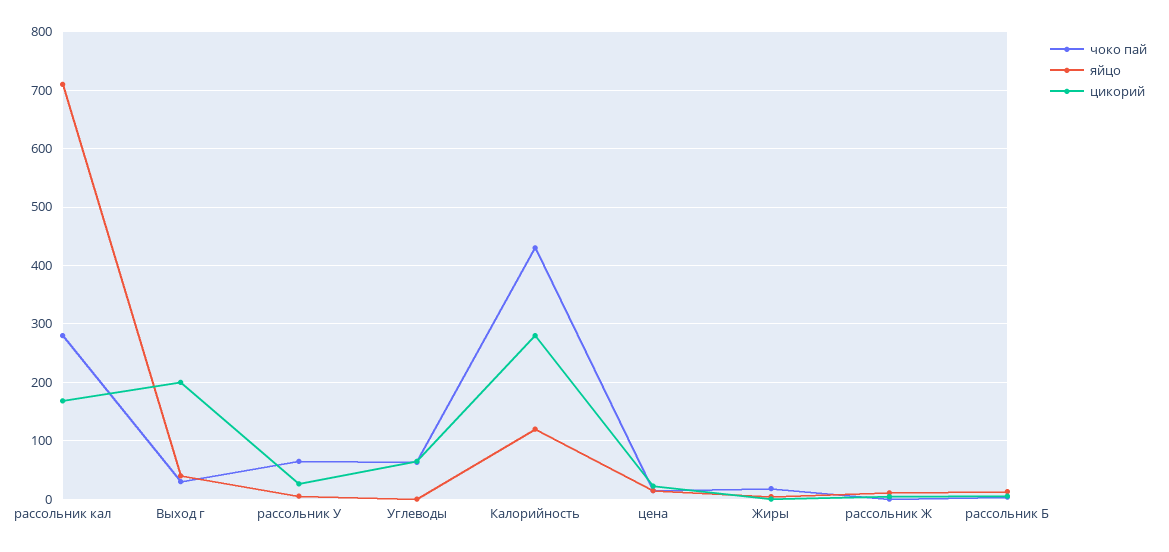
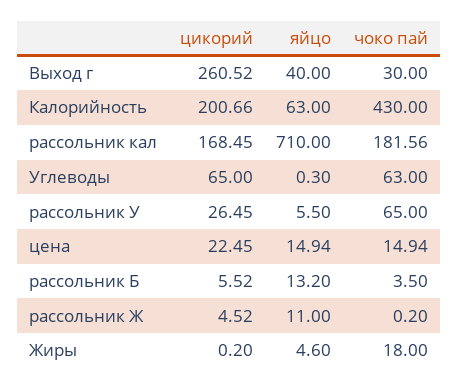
чоко пай, рассольник кал: 280 -> 181.56
цикорий, Выход г: 200 -> 260.52
яйцо, Калорийность: 120 -> 63
цикорий, Калорийность: 280 -> 200.66

